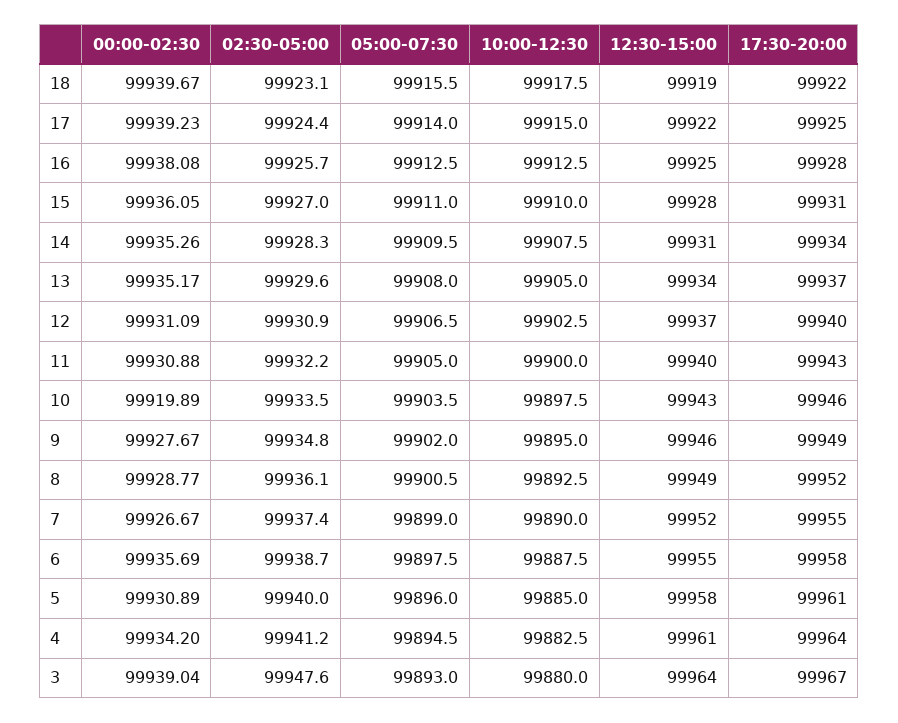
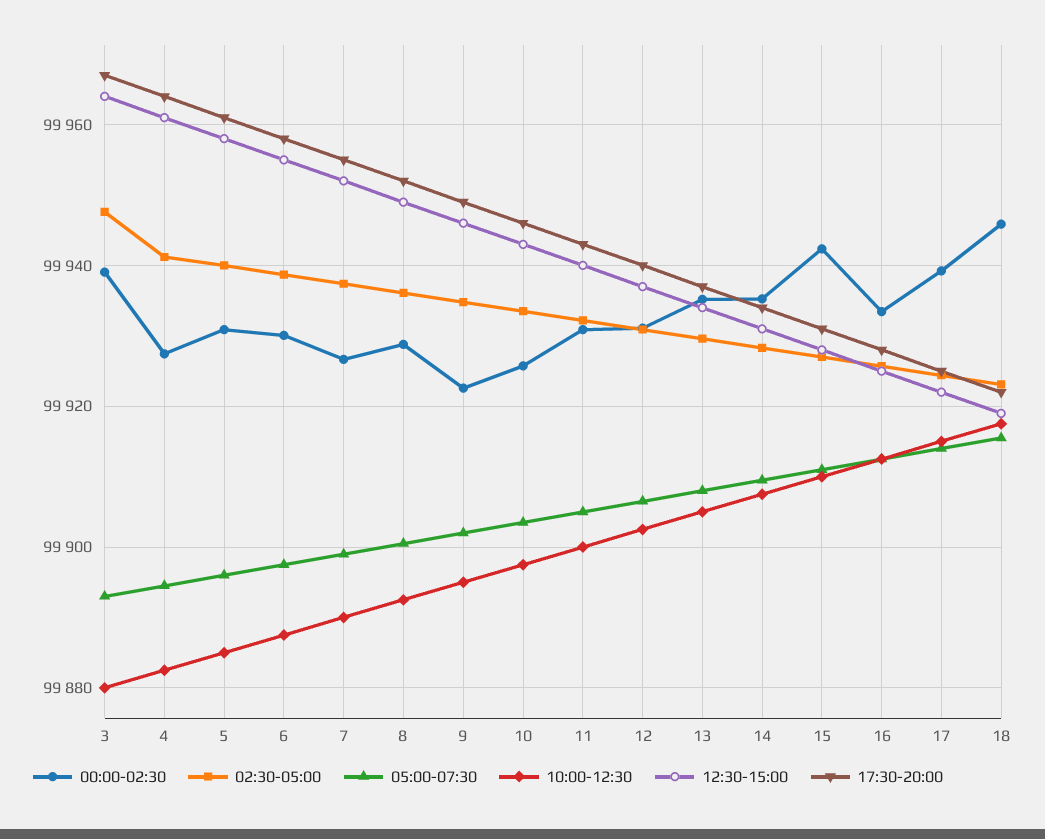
00:00-02:30, 18: 99939.67 -> 99946
00:00-02:30, 16: 99938.08 -> 99934
00:00-02:30, 15: 99936.05 -> 99942
00:00-02:30, 10: 99919.89 -> 99926
00:00-02:30, 9: 99927.67 -> 99922
00:00-02:30, 6: 99935.69 -> 99930
00:00-02:30, 4: 99934.2 -> 99928

